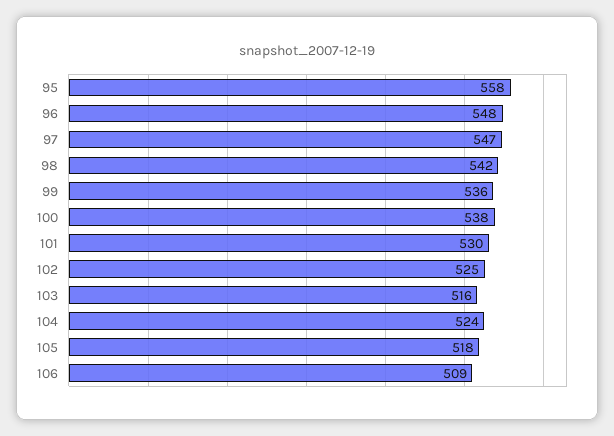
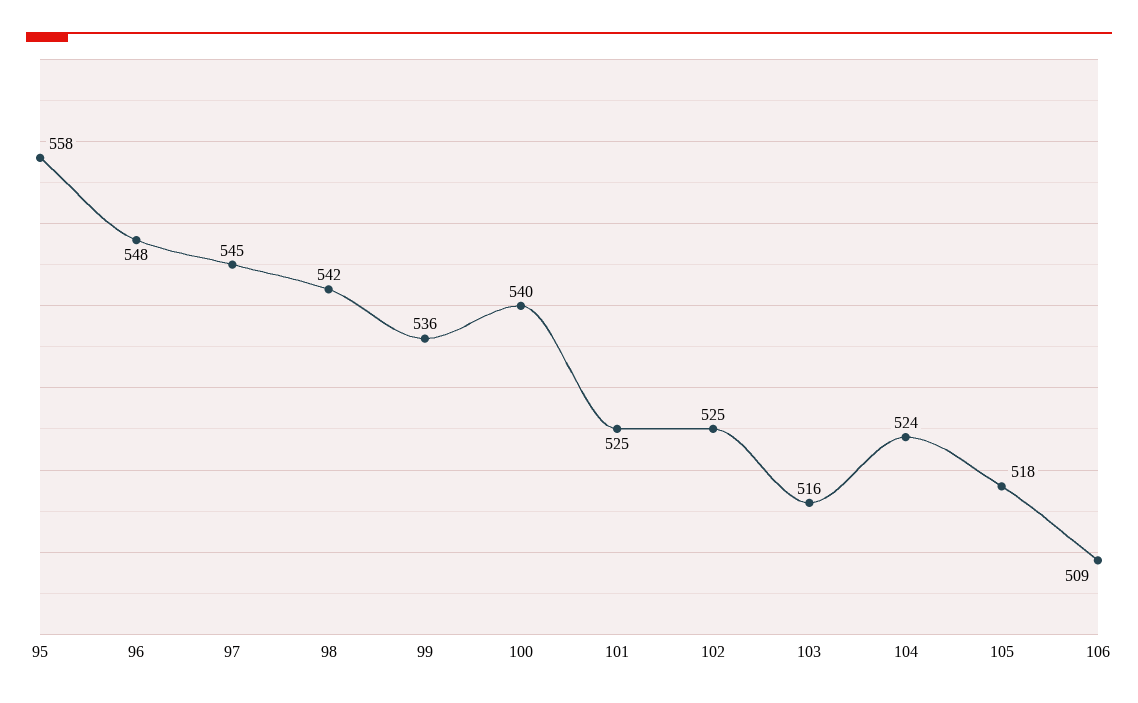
97: 547 -> 545
100: 538 -> 540
101: 530 -> 525

